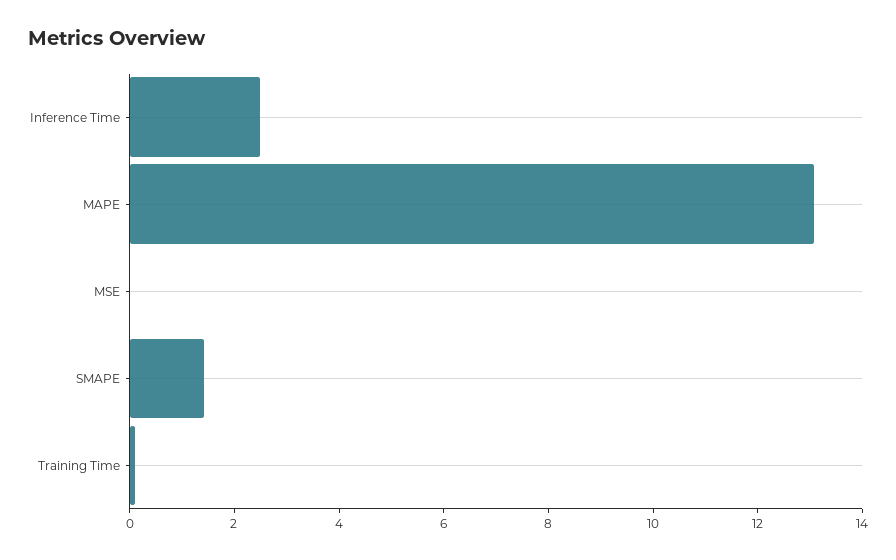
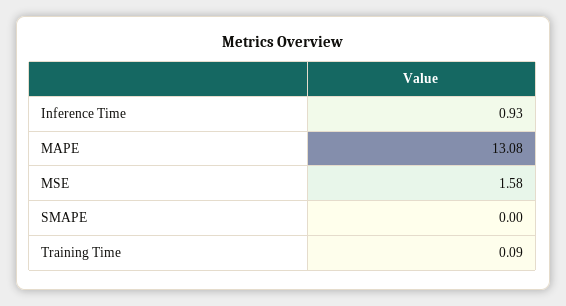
Inference Time: 2.5 -> 0.93
MSE: 0 -> 1.58
SMAPE: 1.5 -> 0

